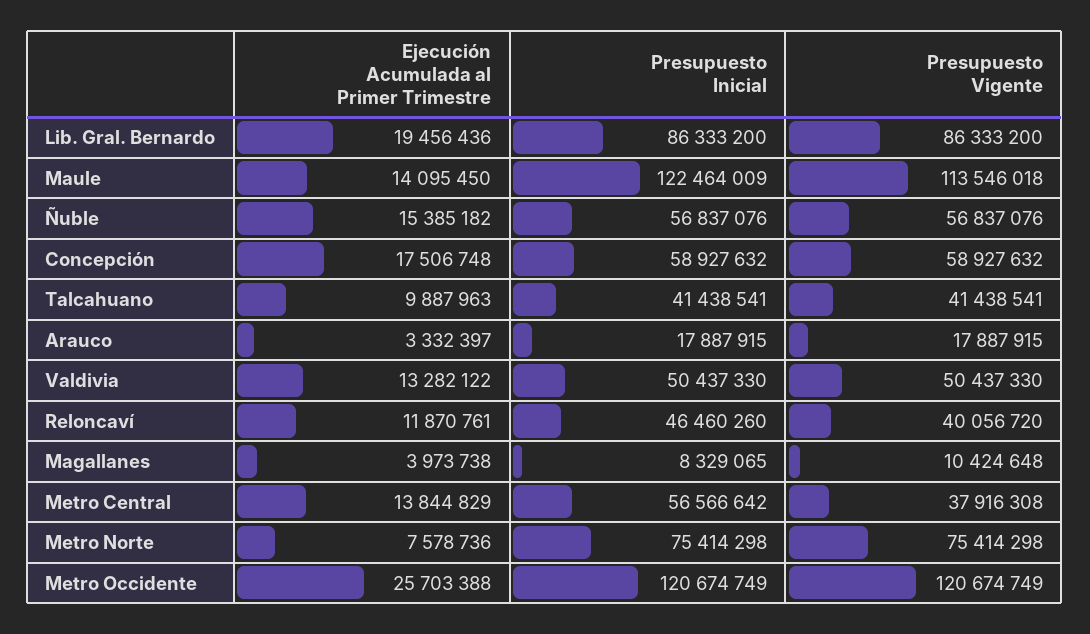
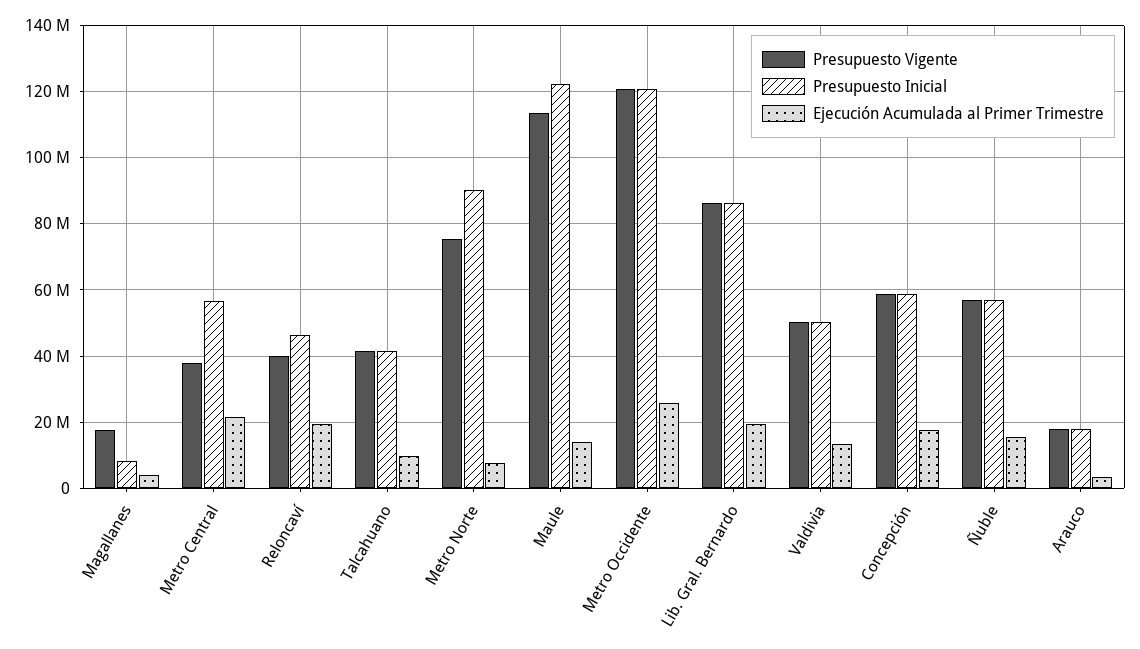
Ejecución Acumulada al Primer Trimestre, Reloncaví: 11870761 -> 20000000
Presupuesto Vigente, Magallanes: 10424648 -> 18000000
Ejecución Acumulada al Primer Trimestre, Metro Central: 13844829 -> 22000000
Presupuesto Inicial, Metro Norte: 75414298 -> 90000000

